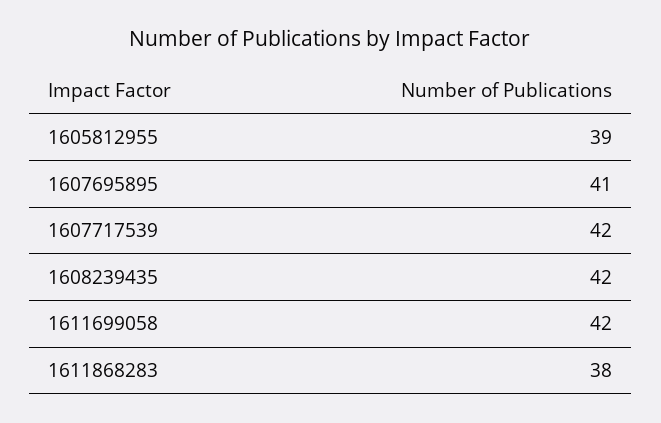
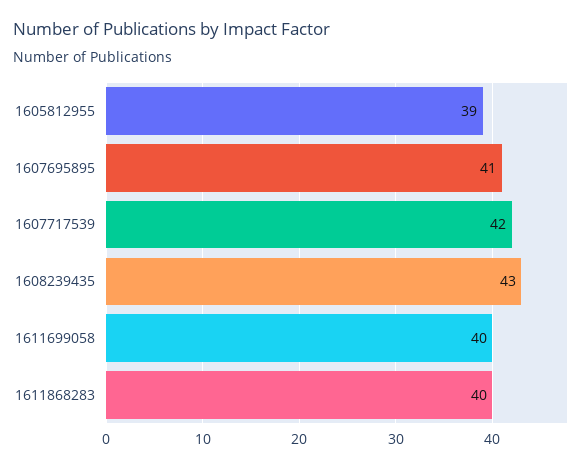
1608239435: 42 -> 43
1611699058: 42 -> 40
1611868283: 38 -> 40

